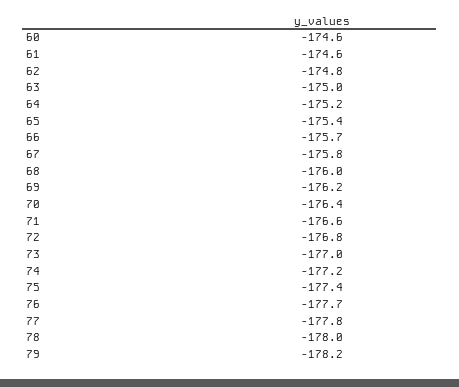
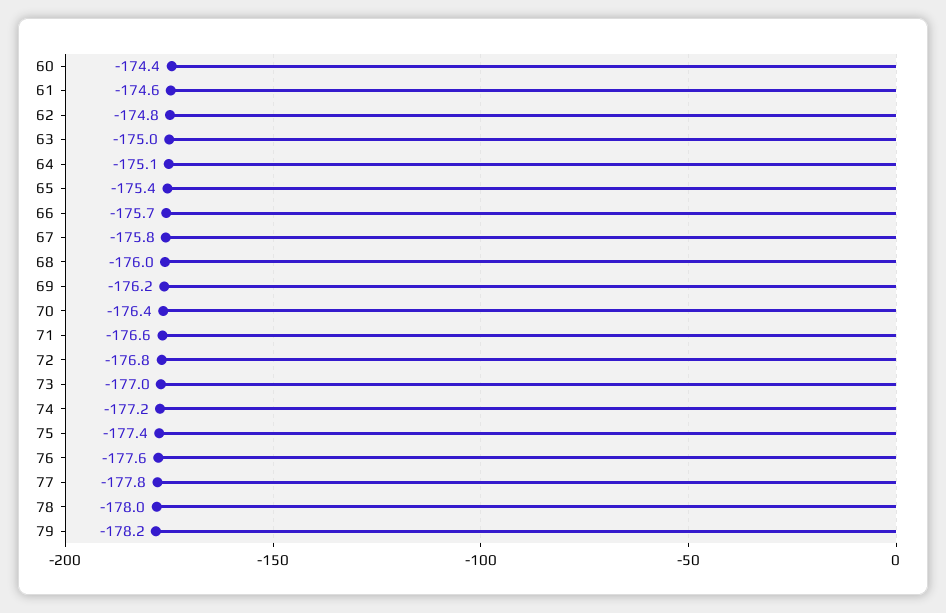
60: -174.6 -> -174.4
64: -175.2 -> -175.1
76: -177.7 -> -177.6

